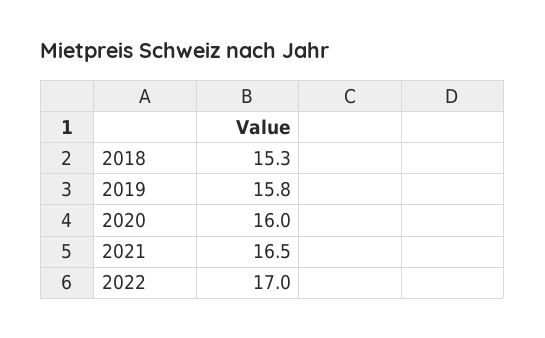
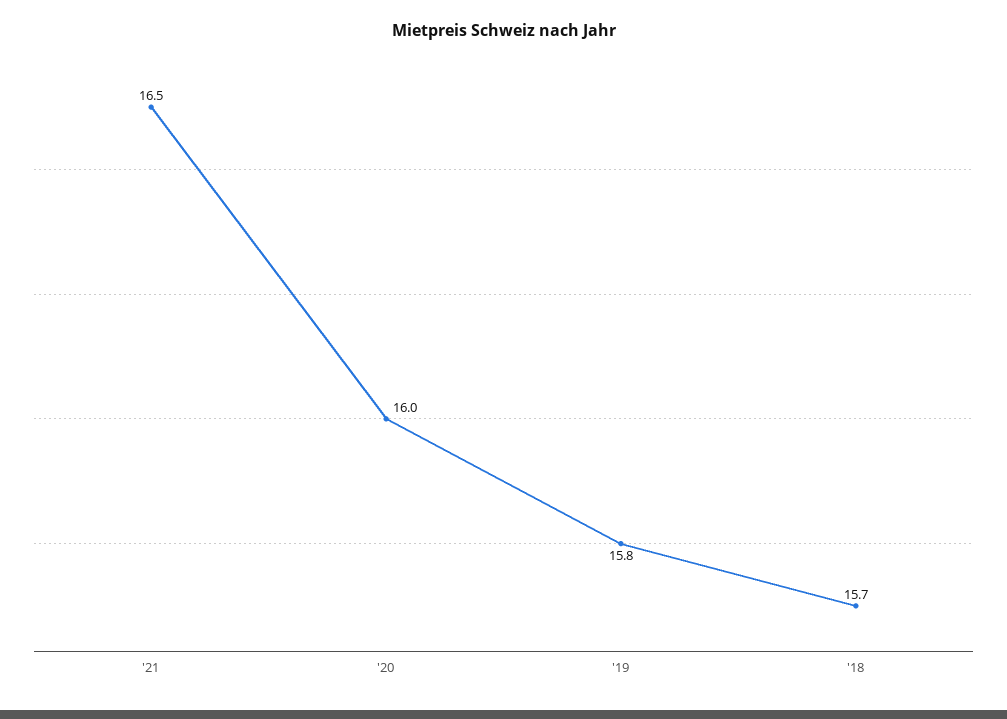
2018: 15.3 -> 15.7
2022: 17 -> none

